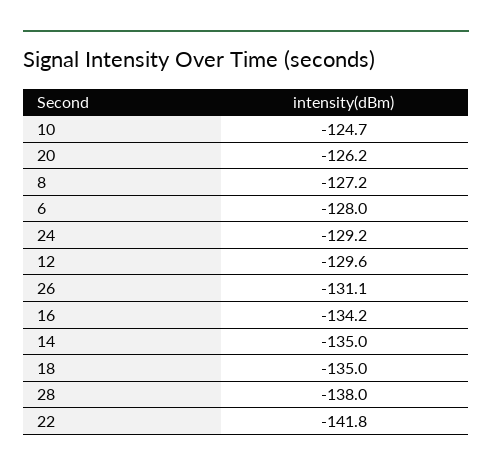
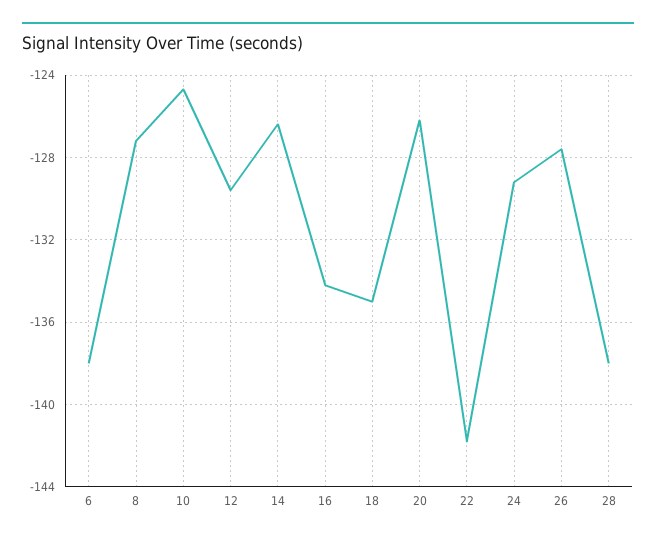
6: -128 -> -138
26: -131.1 -> -127.5
14: -135 -> -126.5

